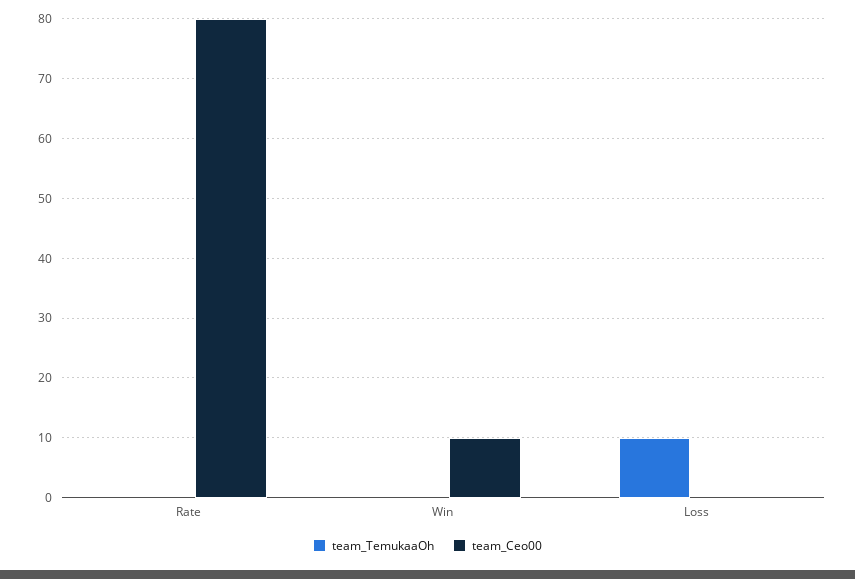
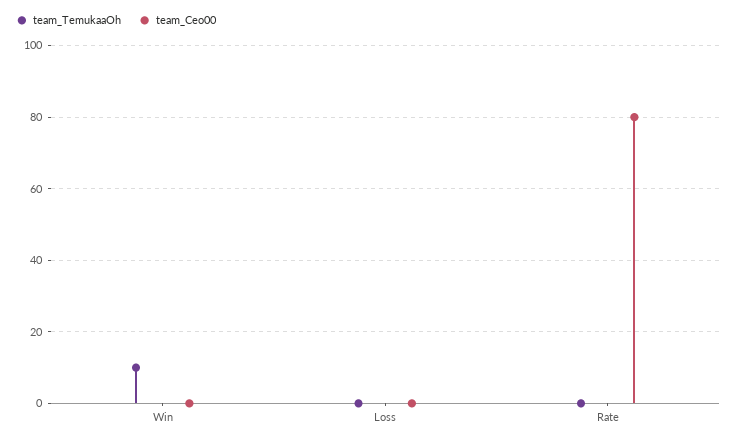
team_TemukaaOh, Win: 0 -> 10
team_Ceo00, Win: 10 -> 0
team_TemukaaOh, Loss: 10 -> 0

